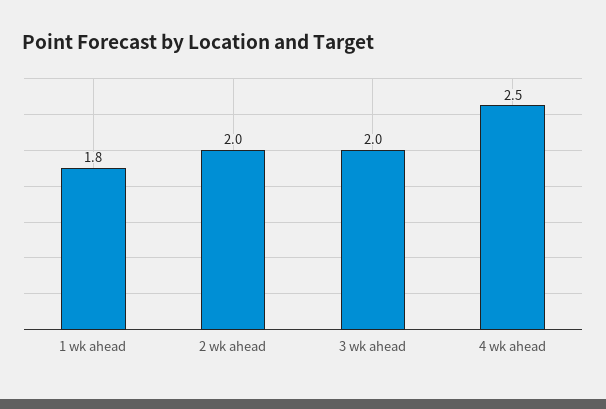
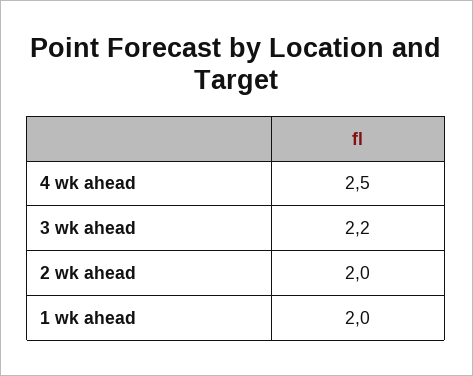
1 wk ahead: 1.8 -> 2
3 wk ahead: 2 -> 2.2

